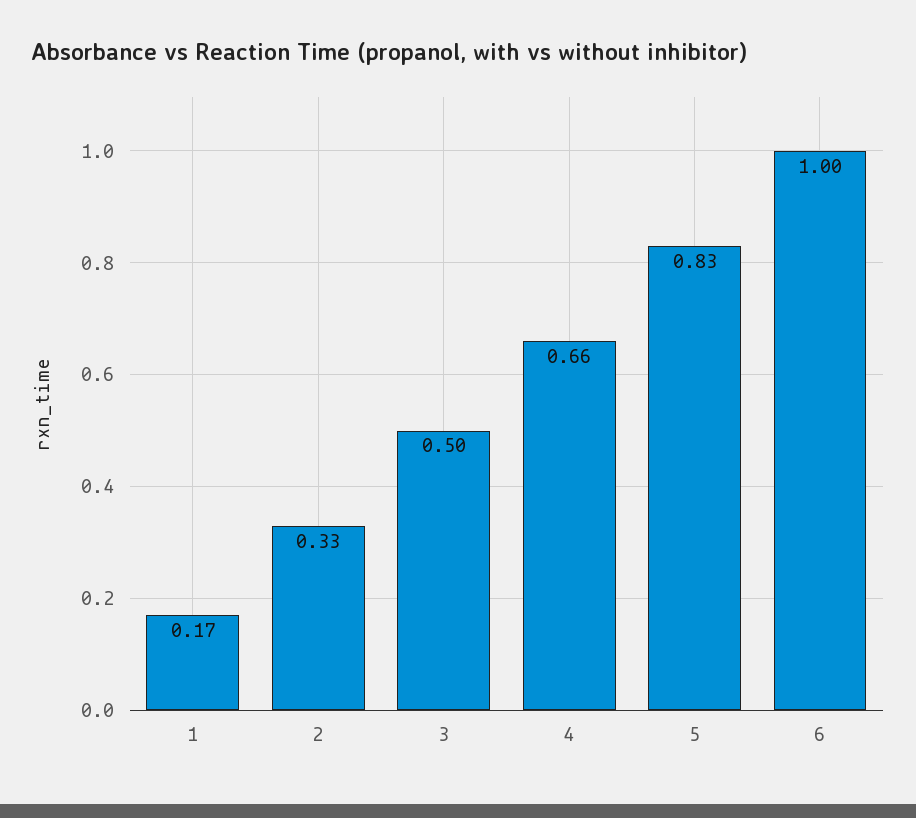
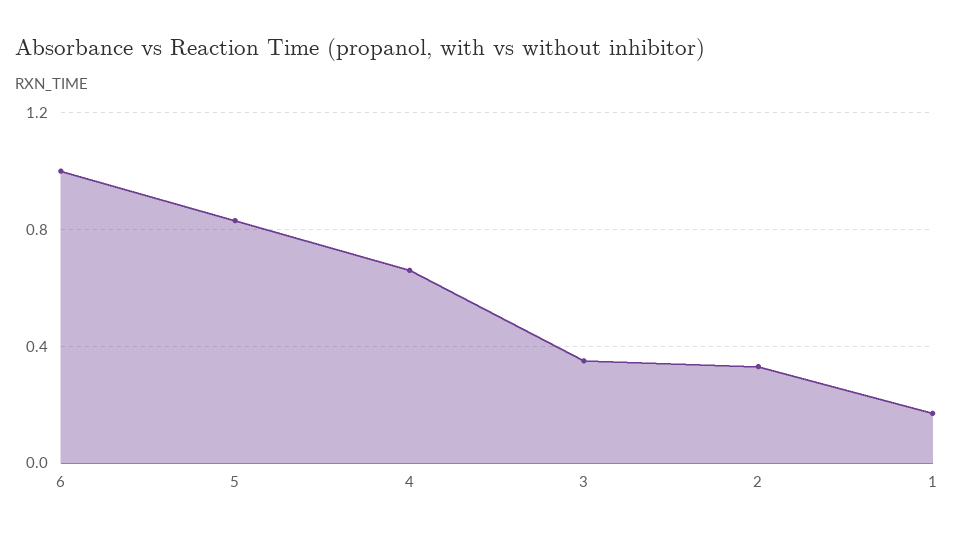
3: 0.5 -> 0.35

